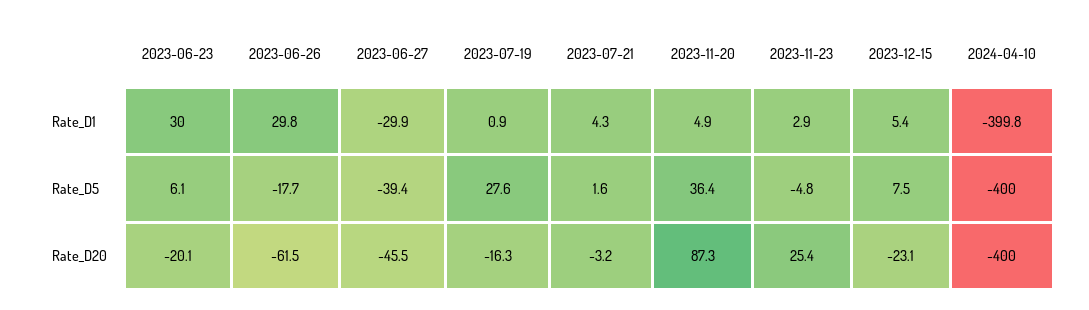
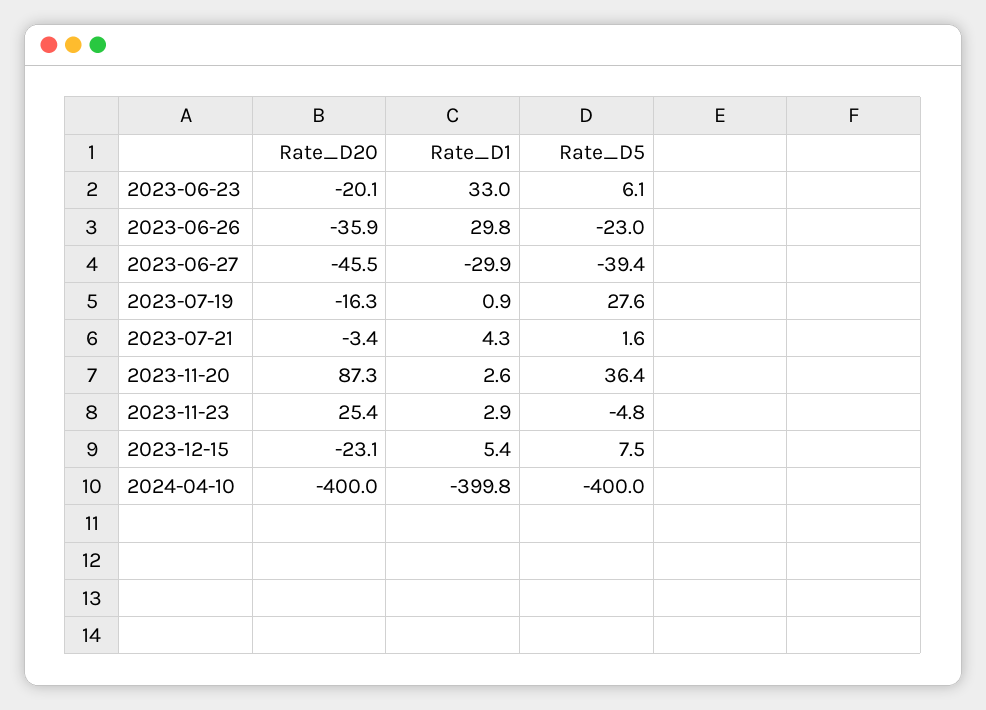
2023-06-23, Rate_D1: 30 -> 33
2023-11-20, Rate_D1: 4.9 -> 2.6
2023-06-26, Rate_D5: -17.7 -> -23
2023-06-26, Rate_D20: -61.5 -> -35.9
2023-07-21, Rate_D20: -3.2 -> -3.4

